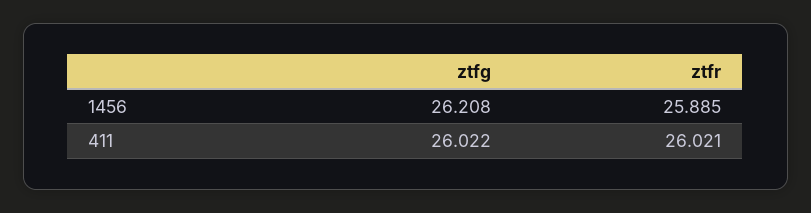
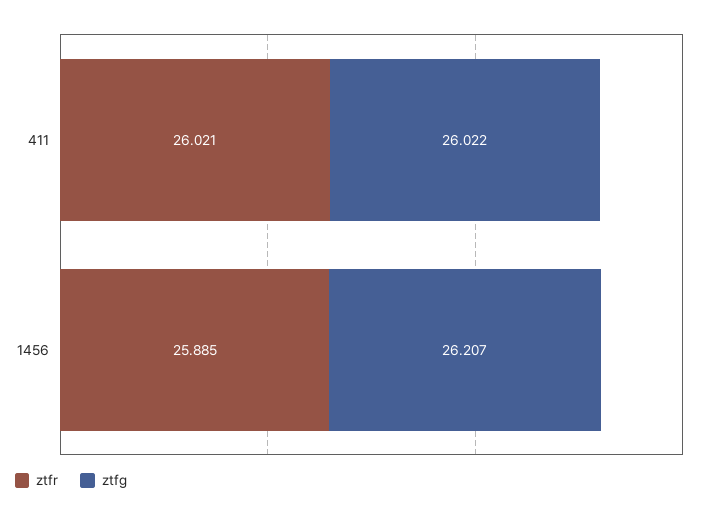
ztfg, 1456: 26.208 -> 26.207

